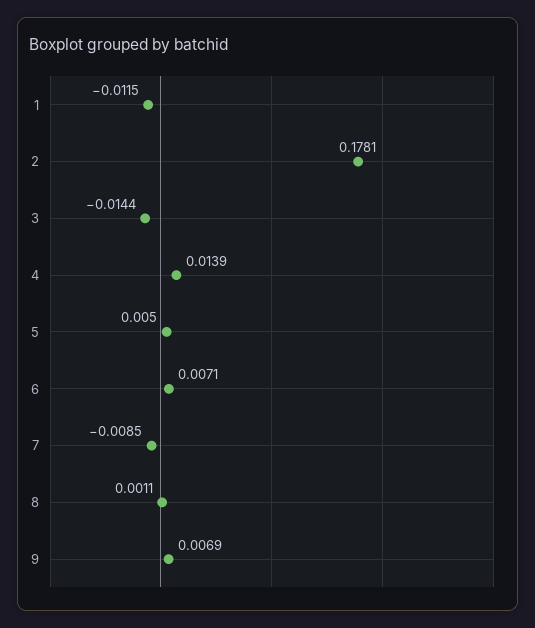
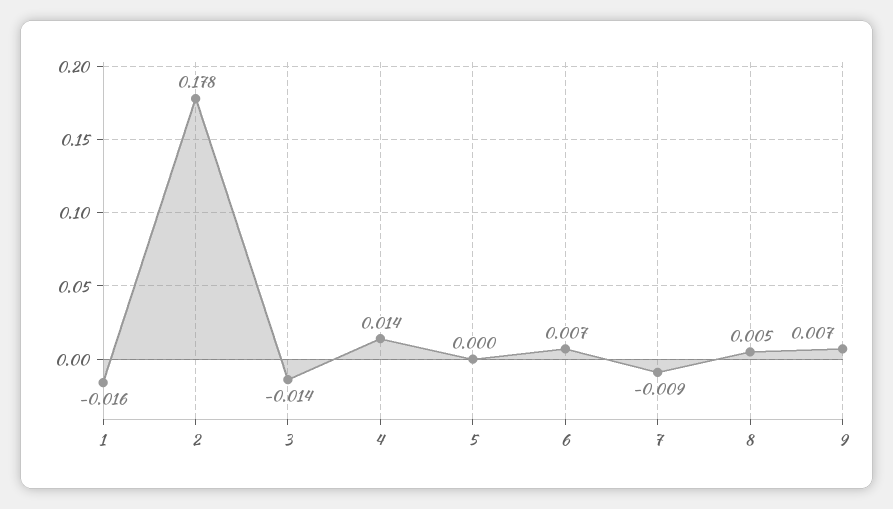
1: -0.0115 -> -0.016
5: 0.005 -> 0
8: 0.0011 -> 0.005

